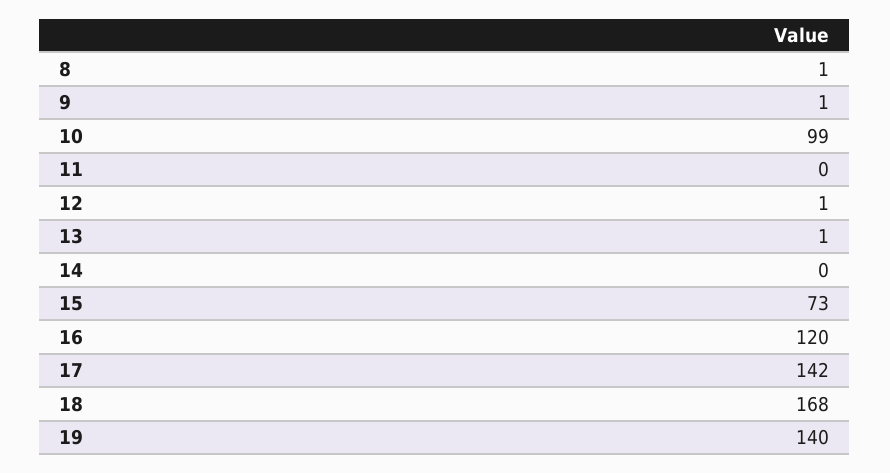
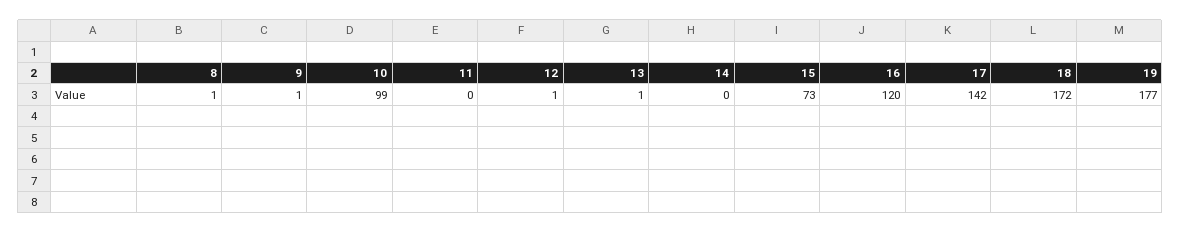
18: 168 -> 172
19: 140 -> 177

